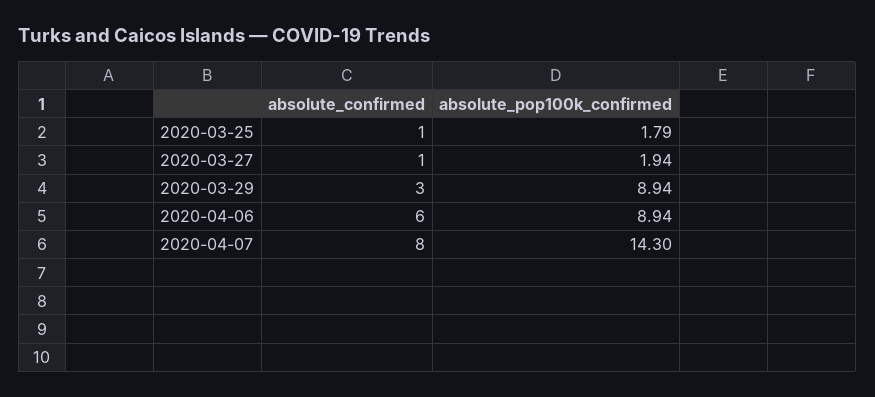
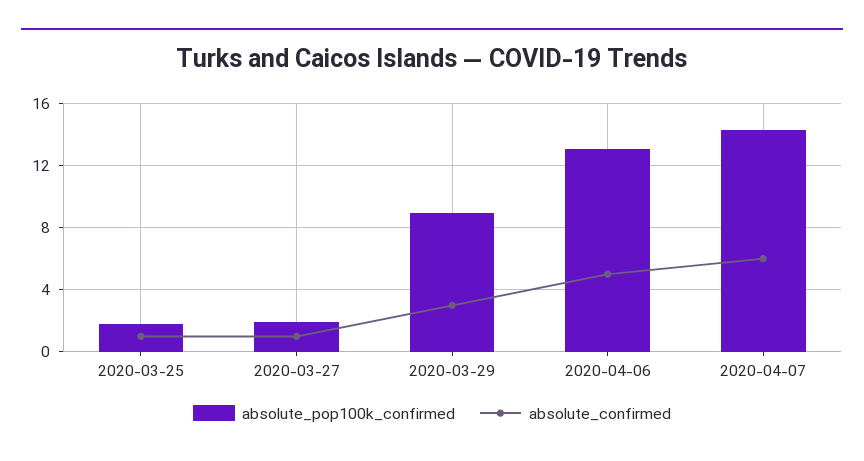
absolute_confirmed, 2020-04-06: 6 -> 5
absolute_pop100k_confirmed, 2020-04-06: 8.94 -> 13
absolute_confirmed, 2020-04-07: 8 -> 6

